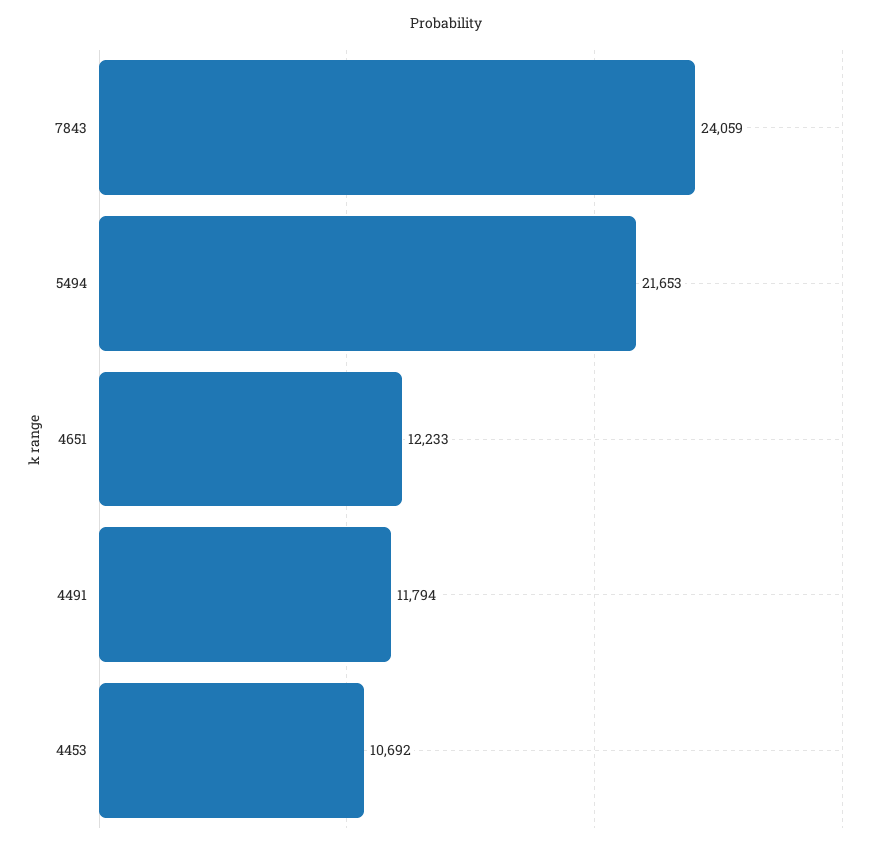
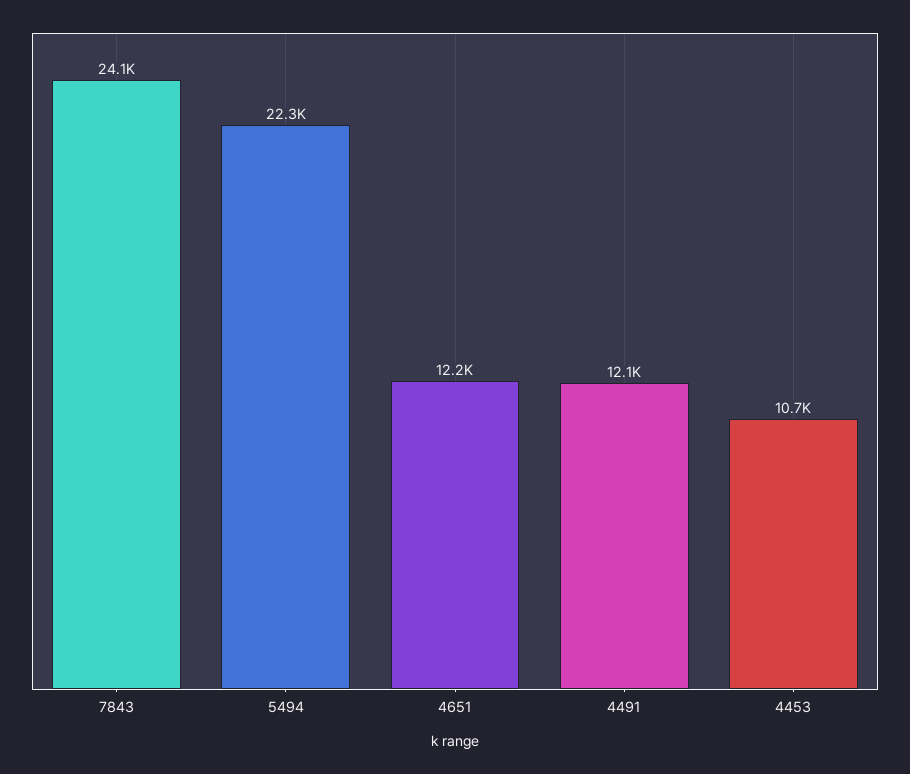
5494: 21653 -> 22300
4491: 11794 -> 12100

